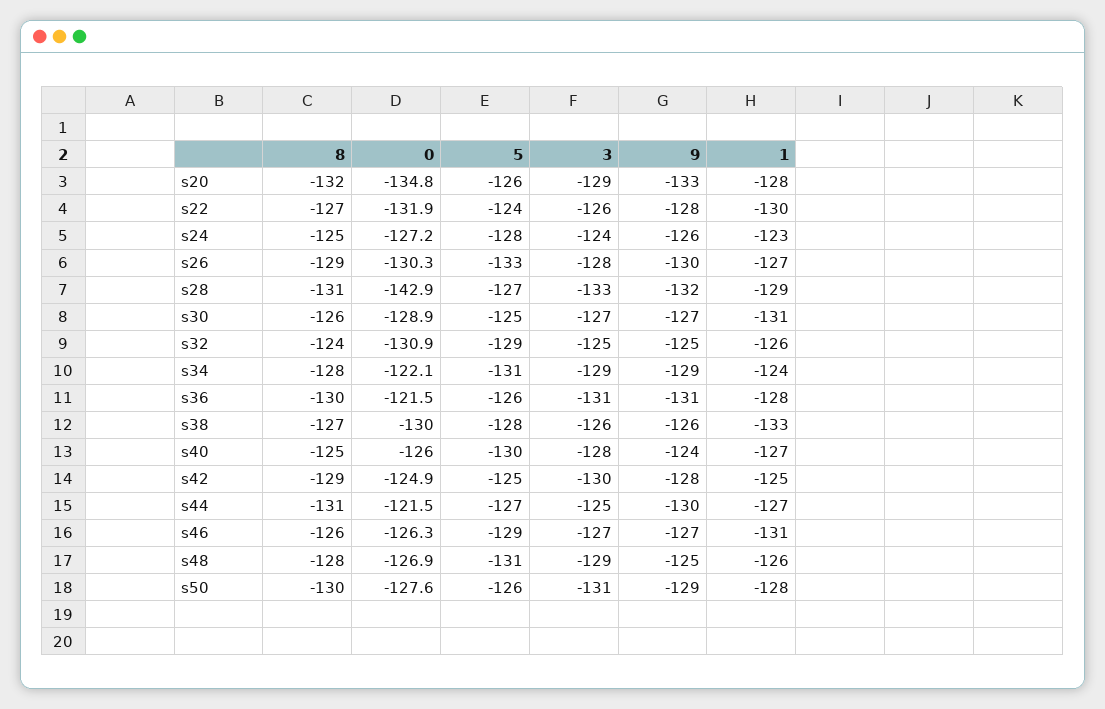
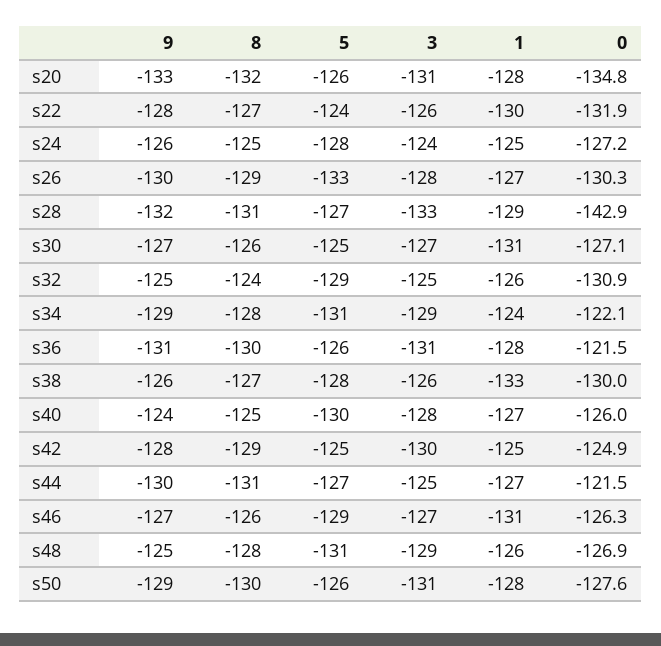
3, s20: -129 -> -131
1, s24: -123 -> -125
0, s30: -128.9 -> -127.1

